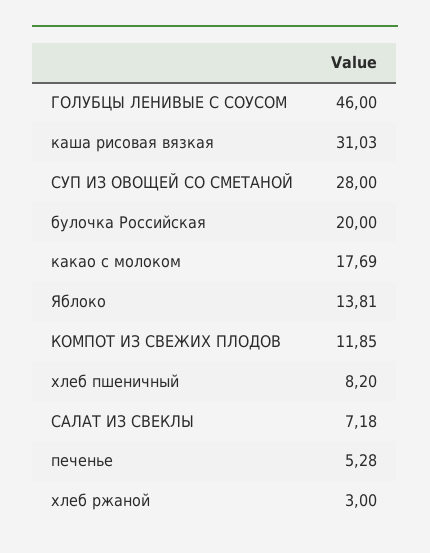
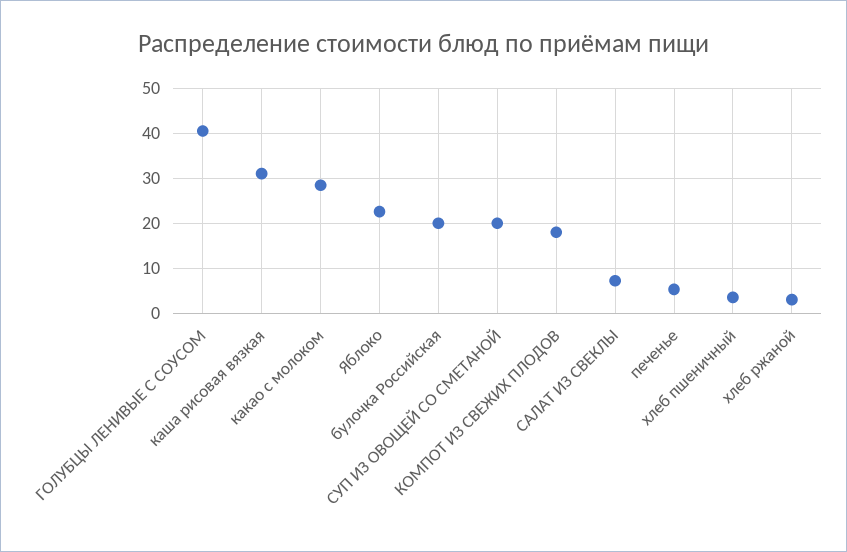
ГОЛУБЦЫ ЛЕНИВЫЕ С СОУСОМ: 46 -> 40
СУП ИЗ ОВОЩЕЙ СО СМЕТАНОЙ: 28 -> 20
какао с молоком: 17.69 -> 28
Яблоко: 13.81 -> 22
КОМПОТ ИЗ СВЕЖИХ ПЛОДОВ: 11.85 -> 18
хлеб пшеничный: 8.2 -> 4

